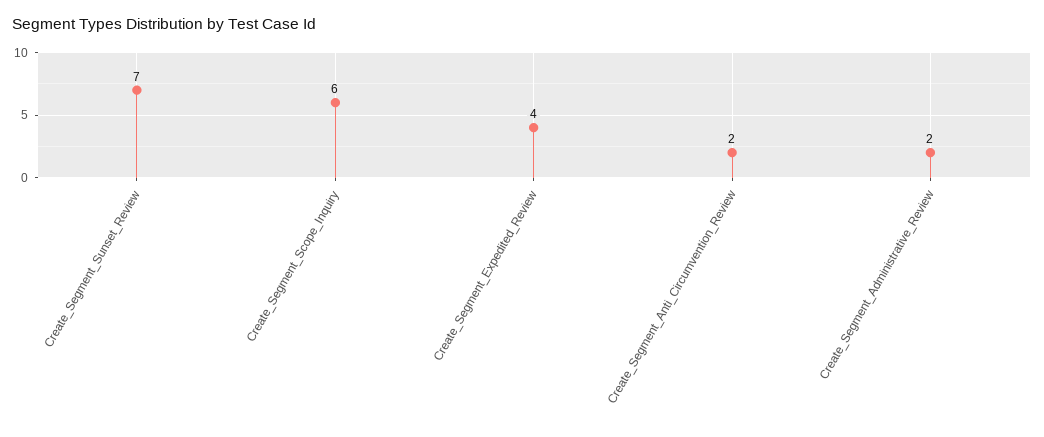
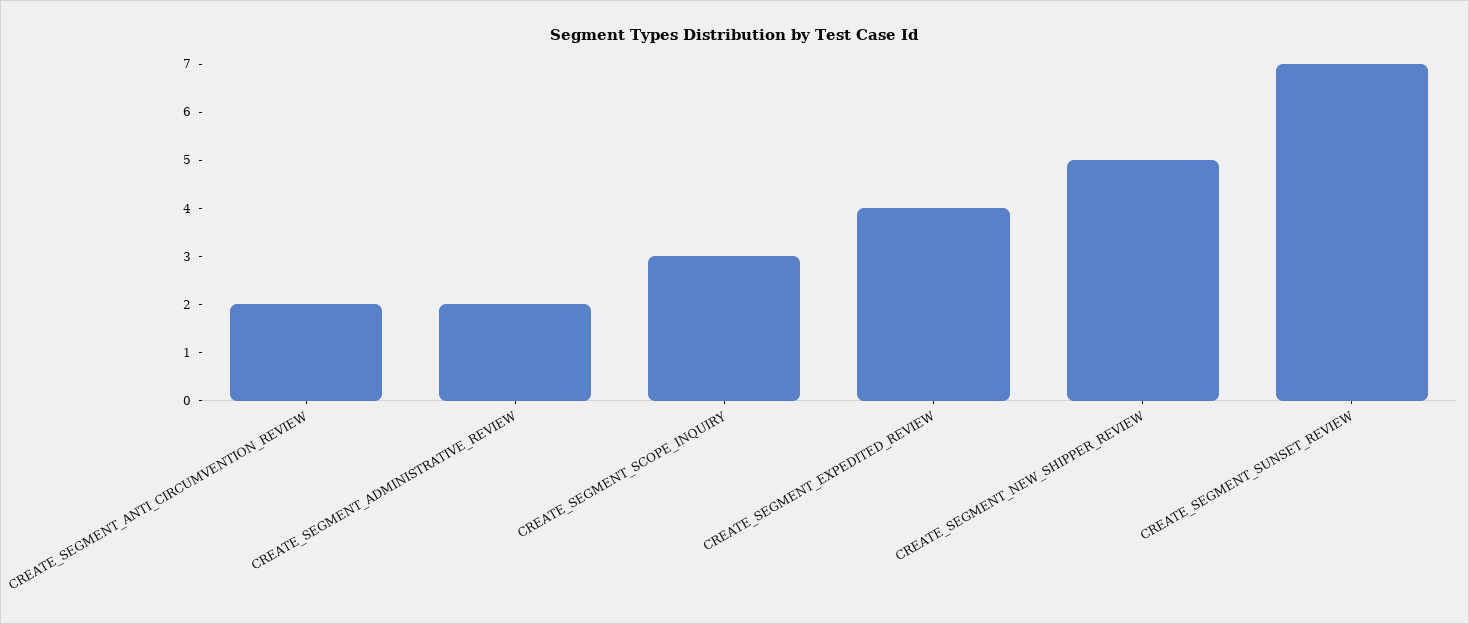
Create_Segment_Scope_Inquiry: 6 -> 3
CREATE_SEGMENT_NEW_SHIPPER_REVIEW: none -> 5

